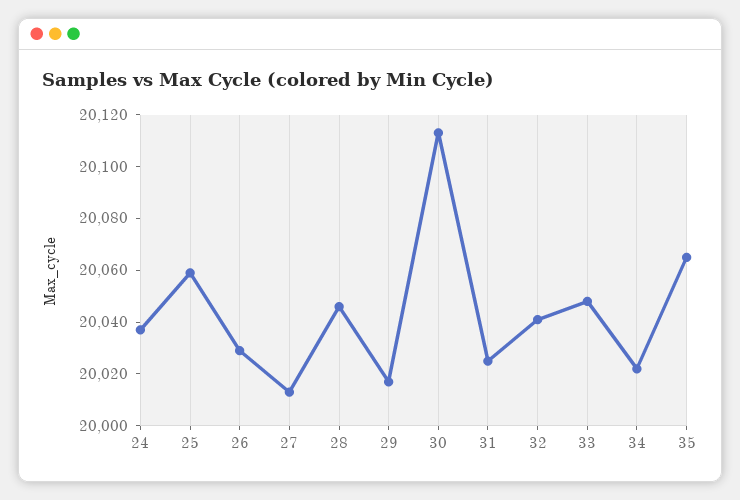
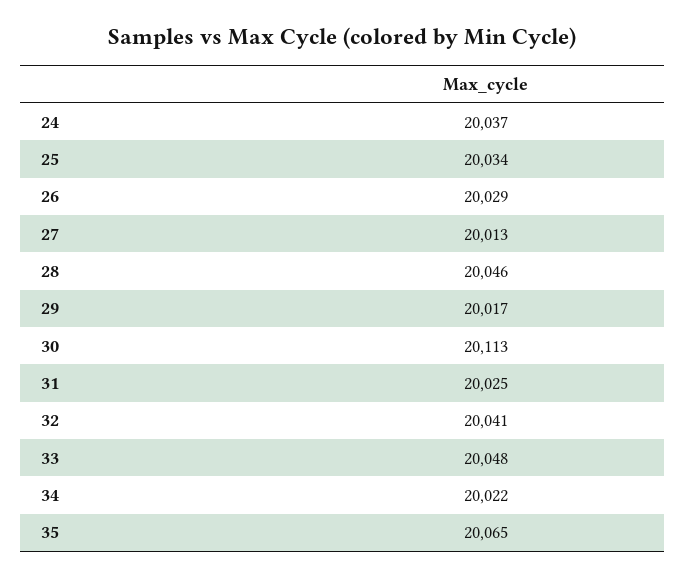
25: 20060 -> 20034

